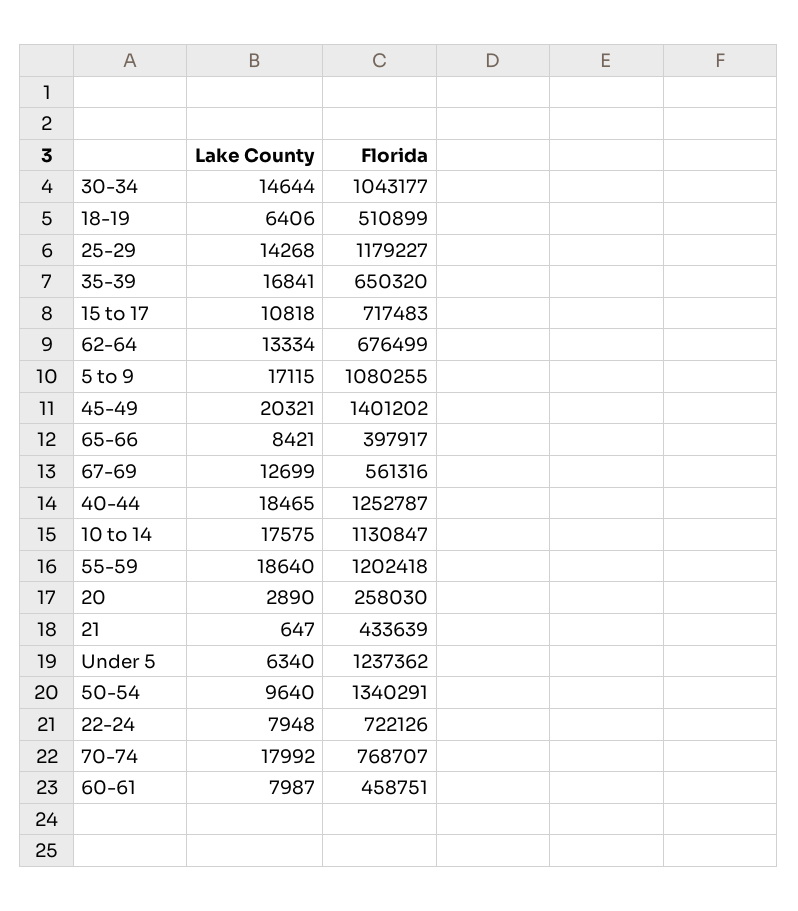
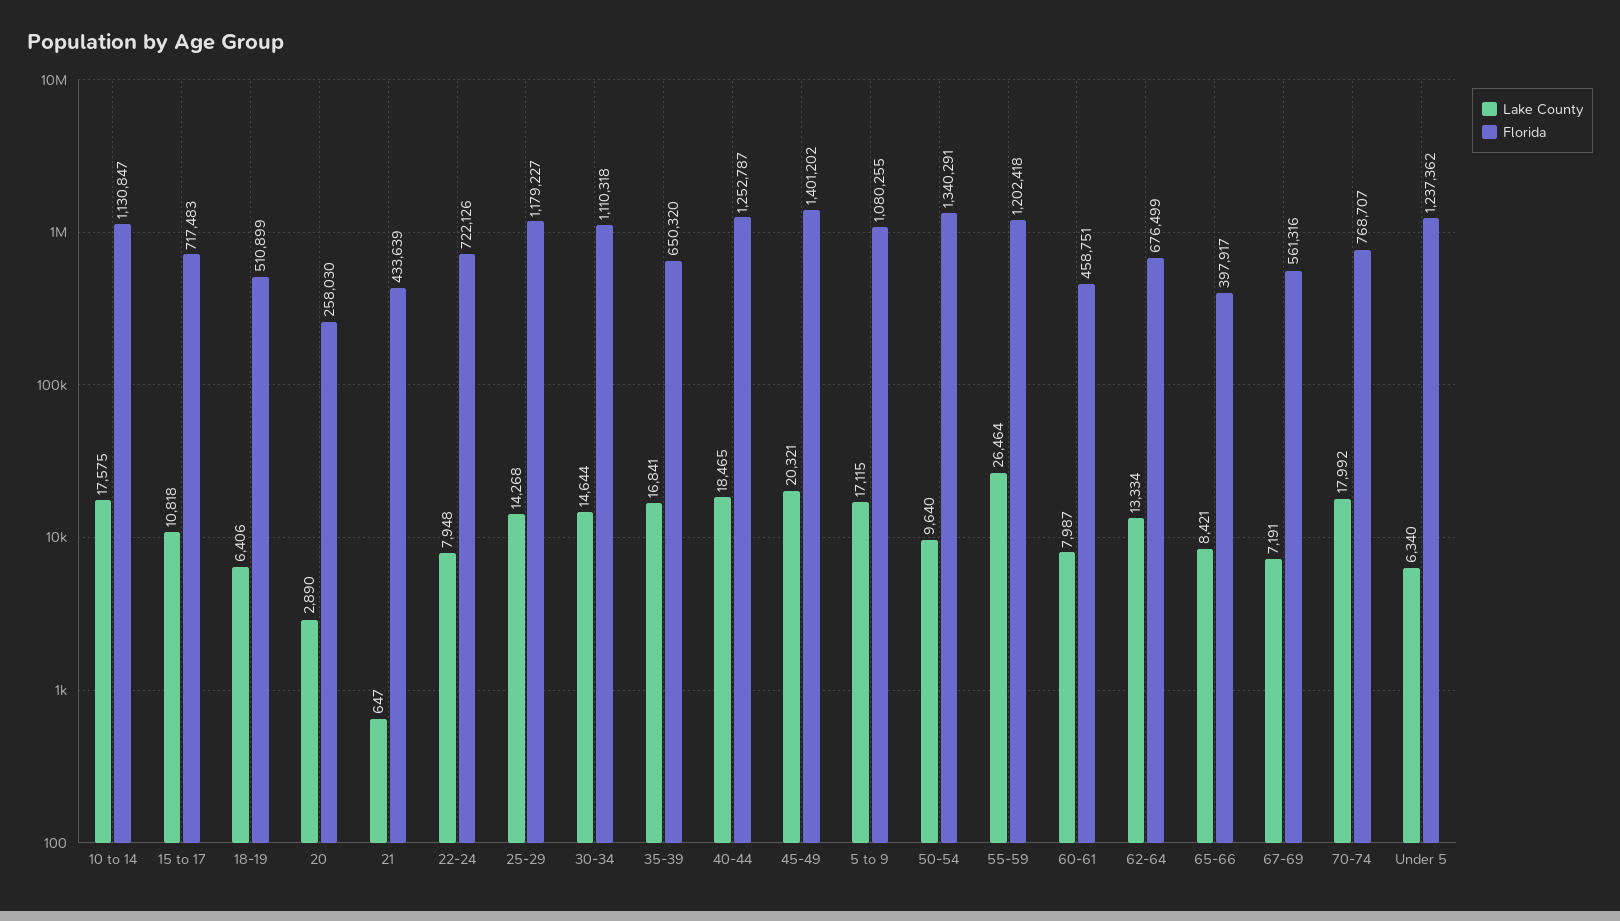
Florida, 30-34: 1043177 -> 1110318
Lake County, 67-69: 12699 -> 7191
Lake County, 55-59: 18640 -> 26464

